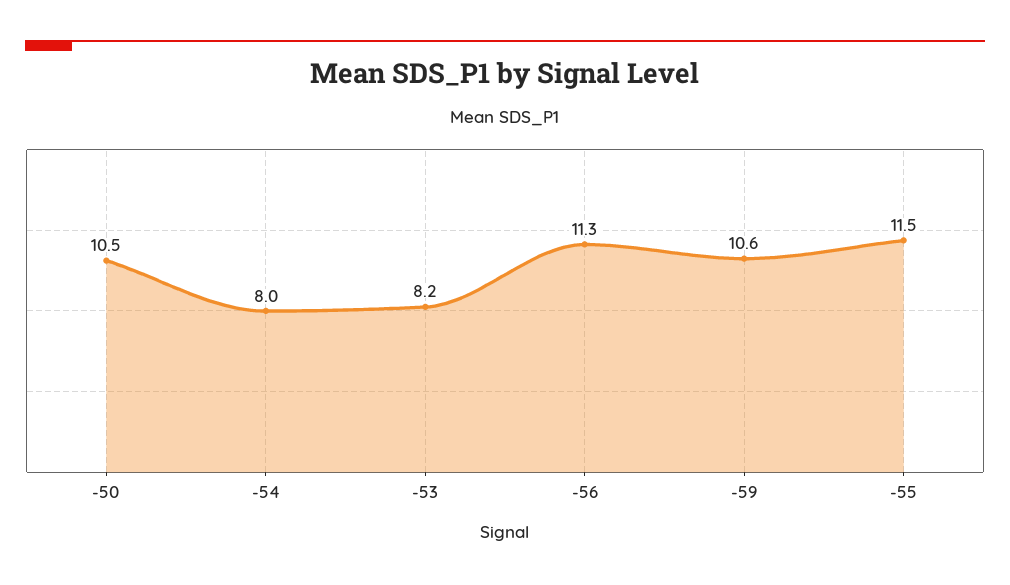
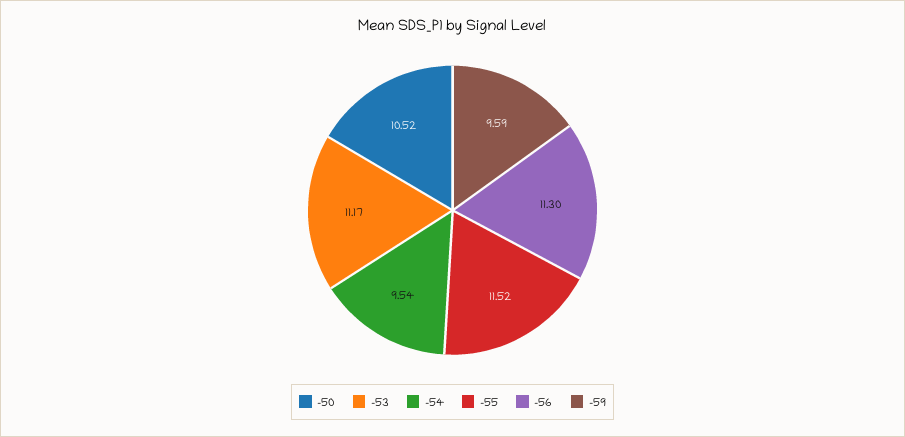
-54: 8 -> 9.54
-53: 8.2 -> 11.17
-59: 10.6 -> 9.59

